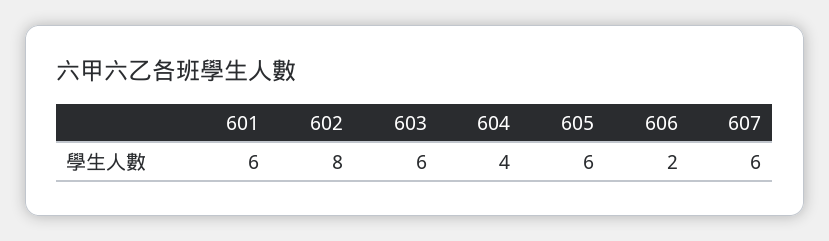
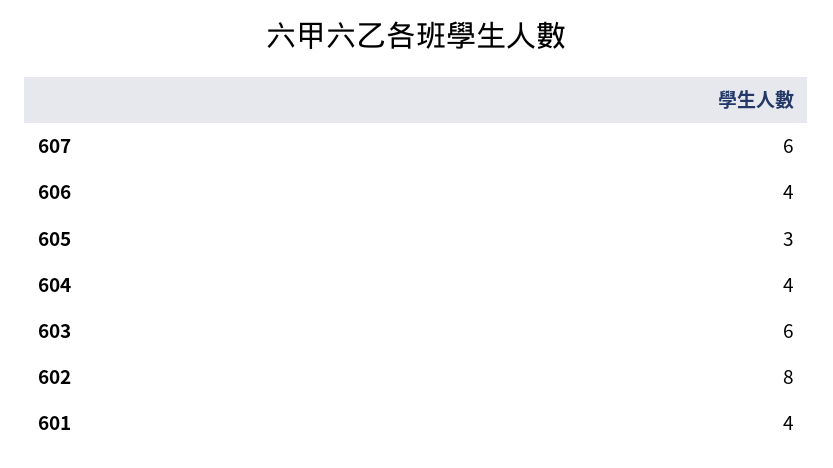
601: 6 -> 4
605: 6 -> 3
606: 2 -> 4

